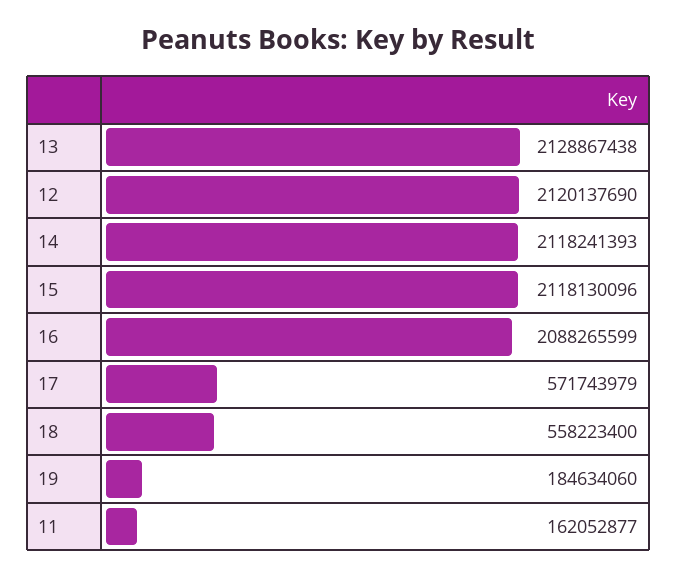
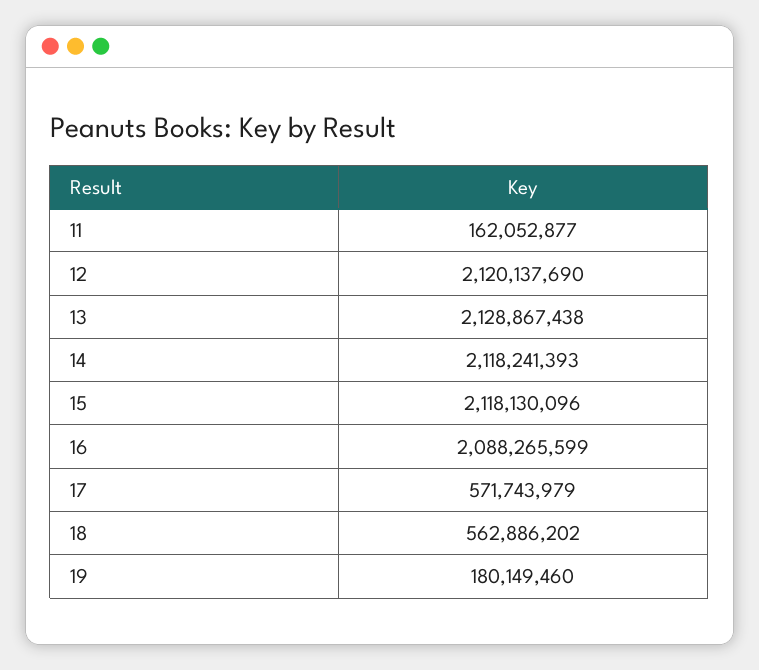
18: 558223400 -> 562886202
19: 184634060 -> 180149460

